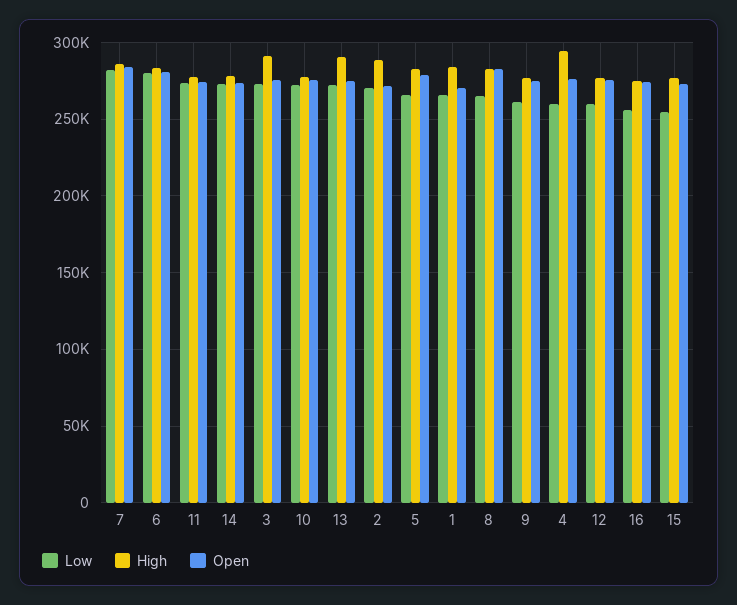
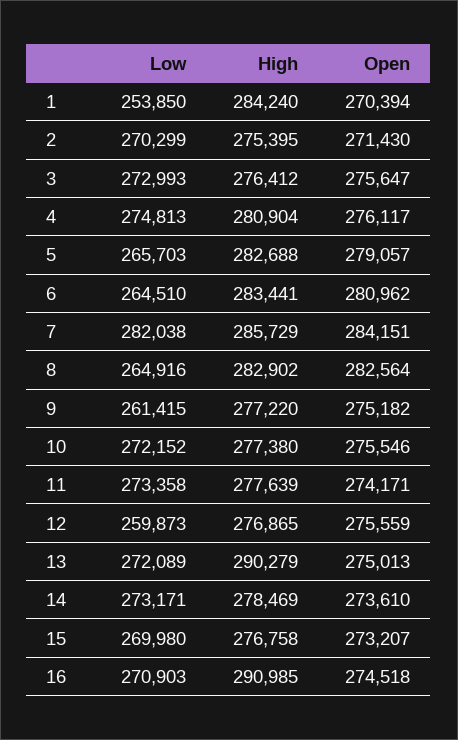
Low, 6: 280000 -> 264510
High, 3: 290000 -> 276412
High, 2: 290000 -> 275395
Low, 1: 265000 -> 253850
Low, 4: 260000 -> 274813
High, 4: 295000 -> 280904
Low, 16: 255000 -> 270903
High, 16: 275000 -> 290985
Low, 15: 255000 -> 269980

